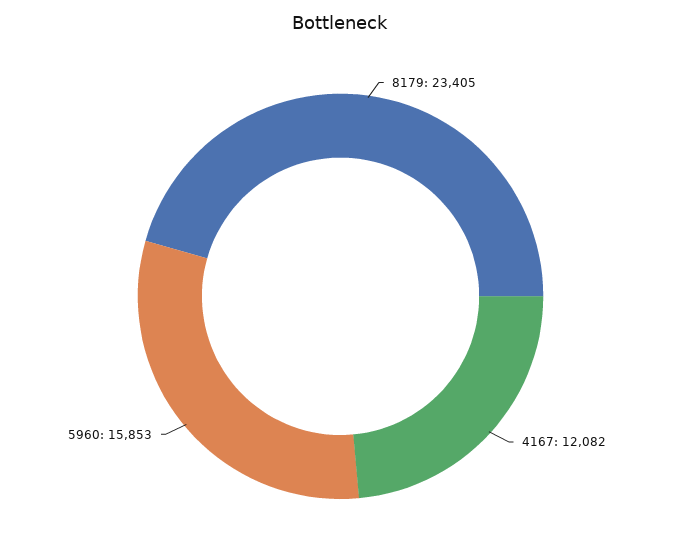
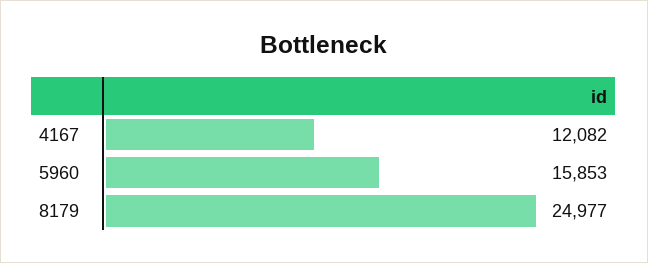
8179: 23405 -> 24977

